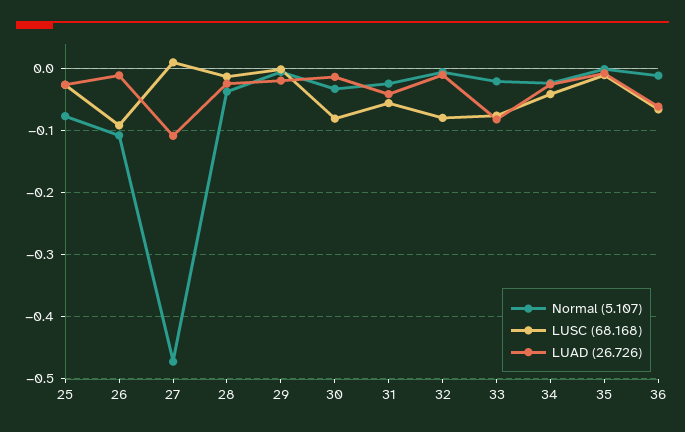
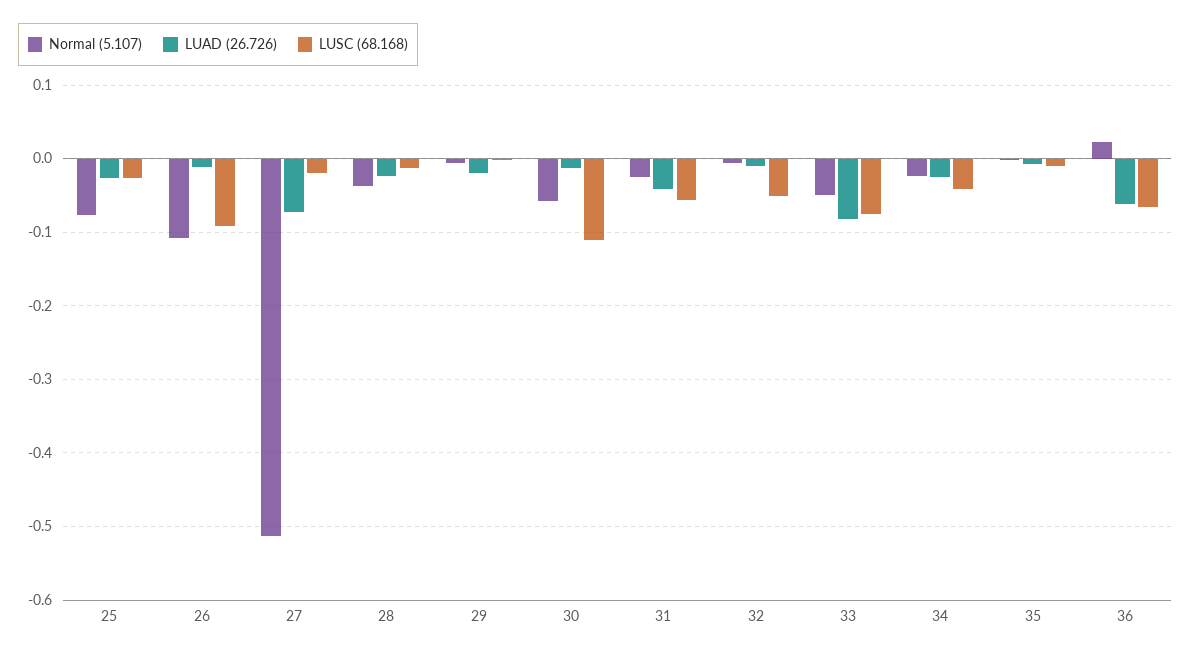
Normal (5.107), 27: -0.47 -> -0.51
LUSC (68.168), 27: 0.01 -> -0.02
LUAD (26.726), 27: -0.11 -> -0.07
Normal (5.107), 30: -0.03 -> -0.06
LUSC (68.168), 30: -0.08 -> -0.11
LUSC (68.168), 32: -0.08 -> -0.05
Normal (5.107), 33: -0.02 -> -0.05
Normal (5.107), 36: -0.01 -> 0.02

